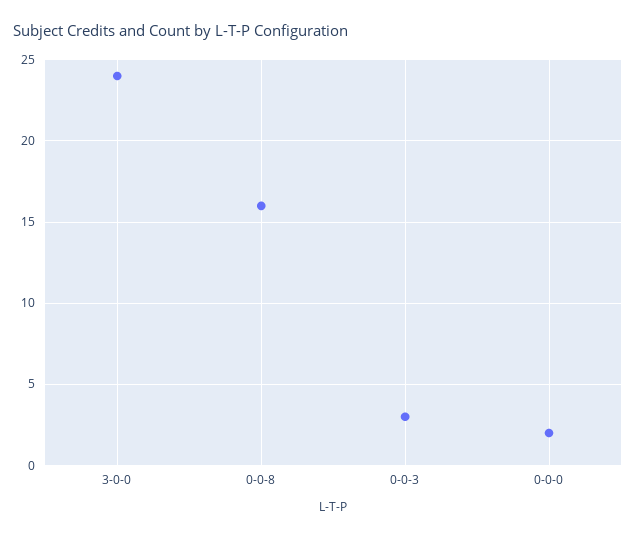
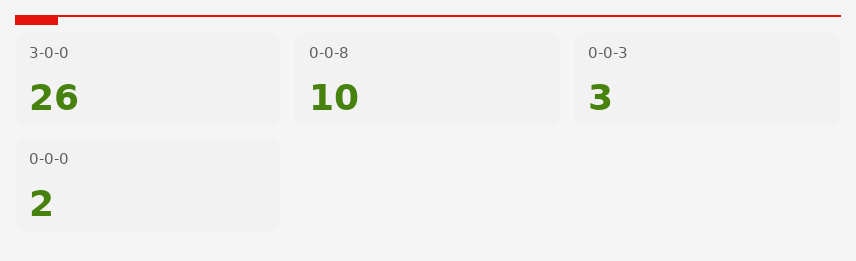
3-0-0: 24 -> 26
0-0-8: 16 -> 10

